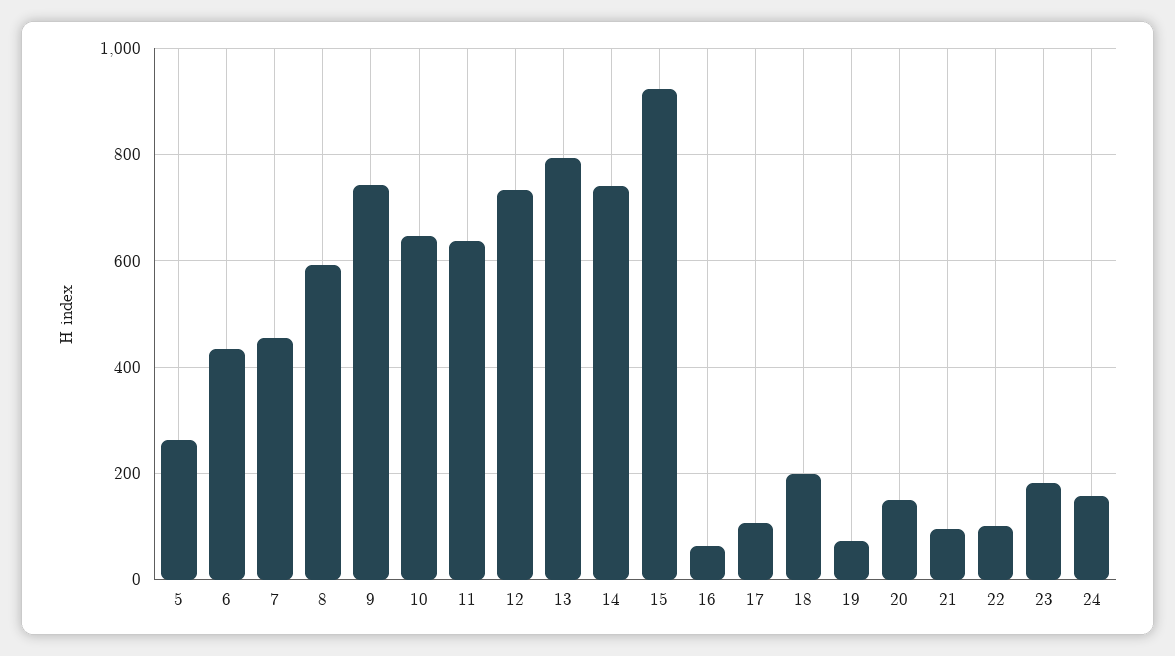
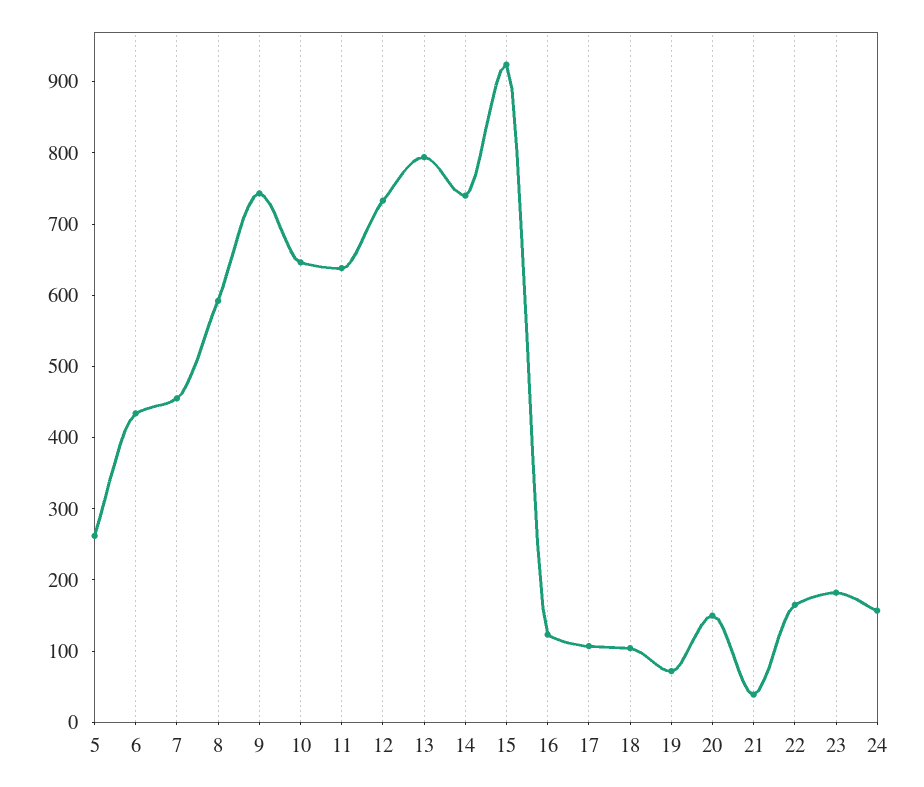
16: 60 -> 120
18: 200 -> 100
21: 100 -> 40
22: 100 -> 160

